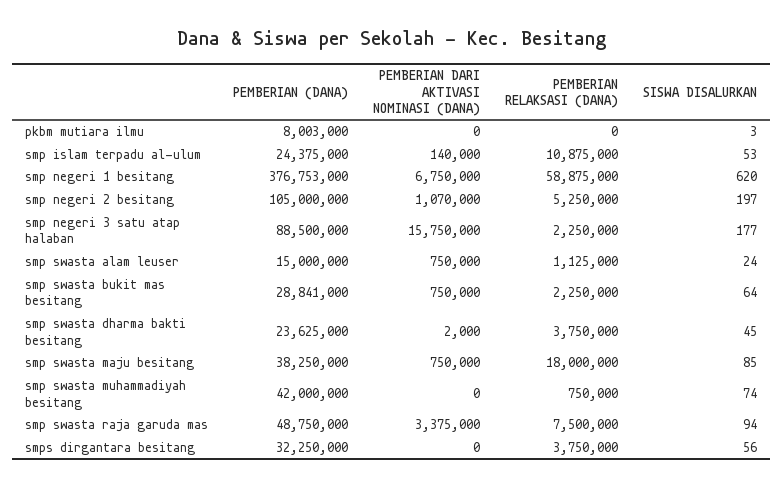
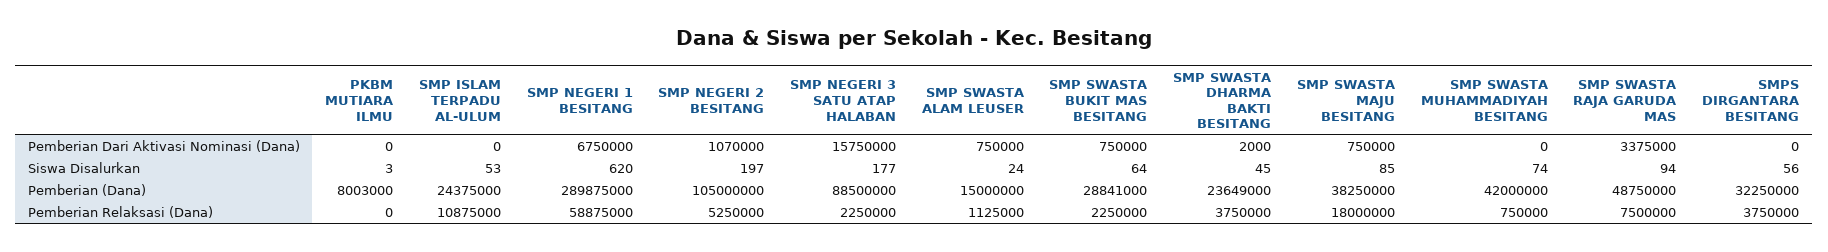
PEMBERIAN DARI AKTIVASI NOMINASI (DANA), smp islam terpadu al-ulum: 140000 -> 0
PEMBERIAN (DANA), smp negeri 1 besitang: 376753000 -> 289875000
PEMBERIAN (DANA), smp swasta dharma bakti besitang: 23625000 -> 23649000

